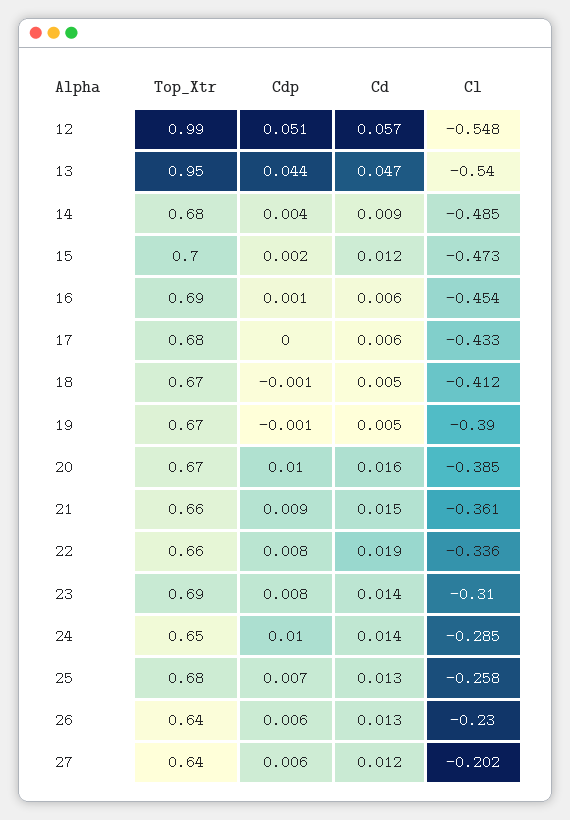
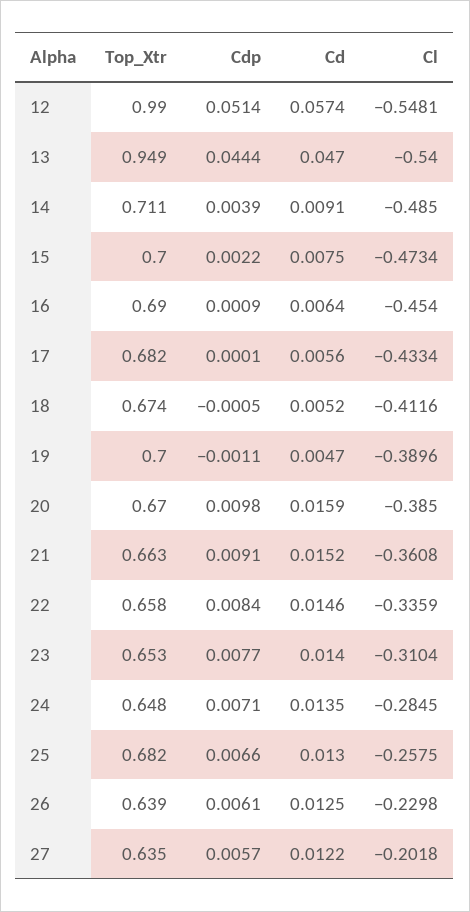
Top_Xtr, 14: 0.68 -> 0.711
Cd, 15: 0.012 -> 0.0075
Top_Xtr, 19: 0.67 -> 0.7
Cd, 22: 0.019 -> 0.0146
Top_Xtr, 23: 0.69 -> 0.653
Cdp, 24: 0.01 -> 0.0071

